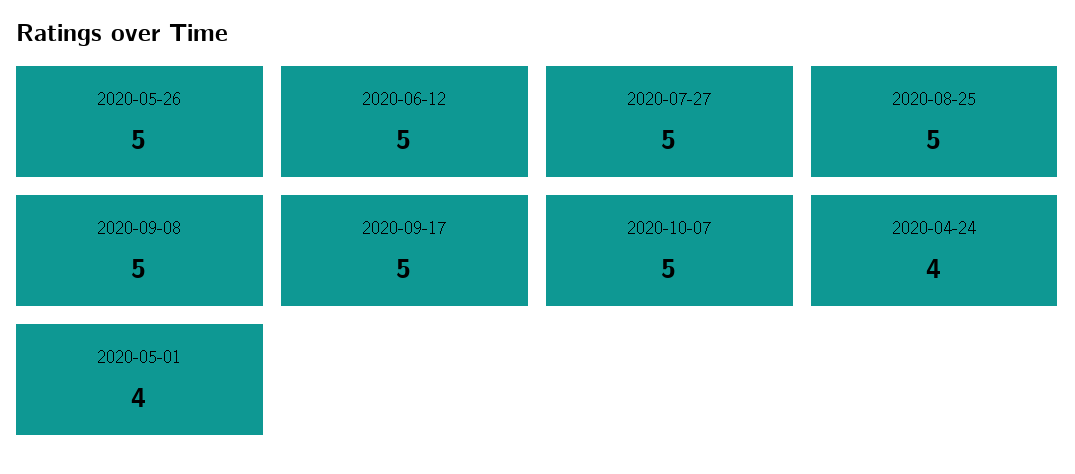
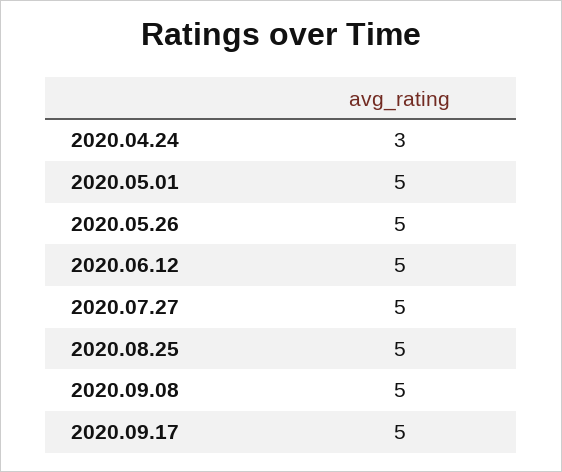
2020-10-07: 5 -> none
2020-04-24: 4 -> 3
2020-05-01: 4 -> 5

